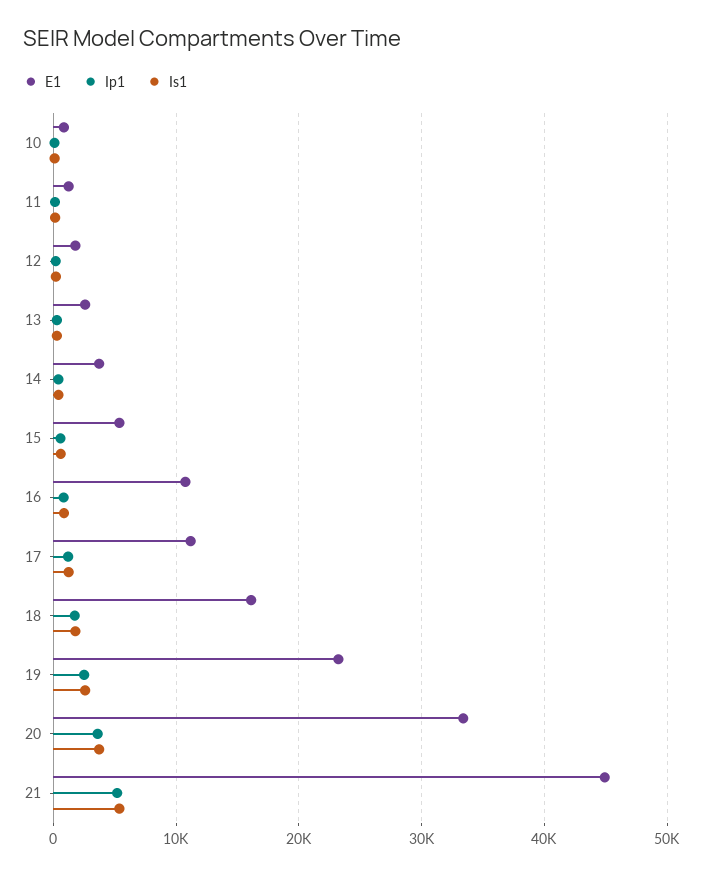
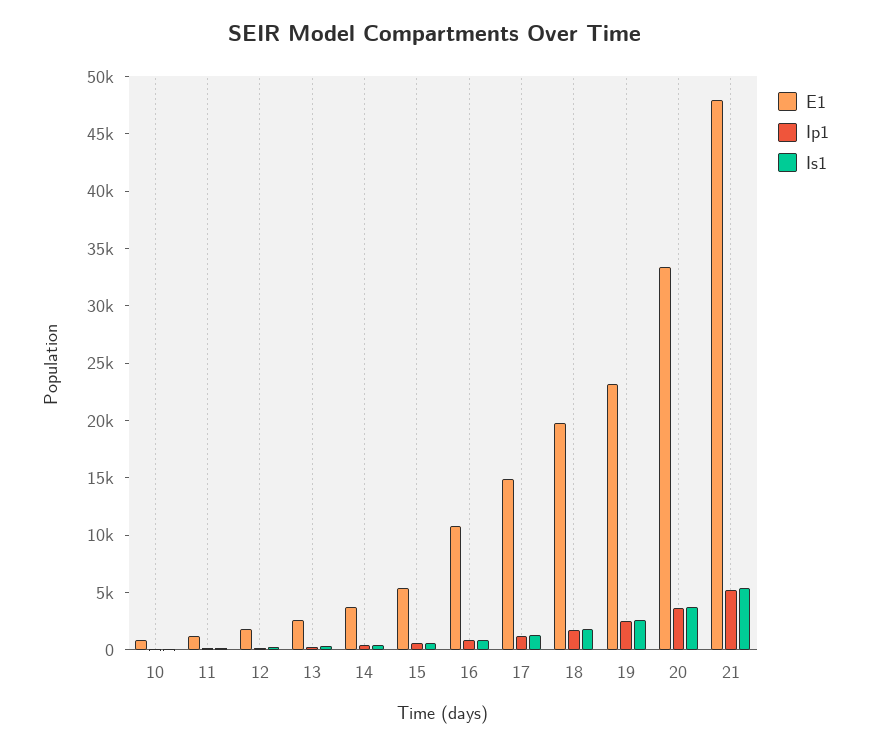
E1, 17: 11000 -> 15000
E1, 18: 16000 -> 20000
E1, 21: 45000 -> 48000

